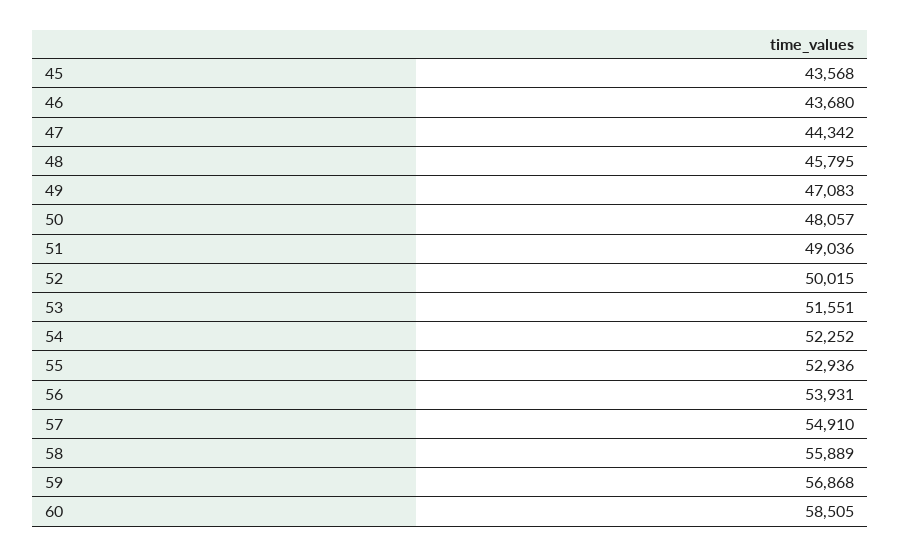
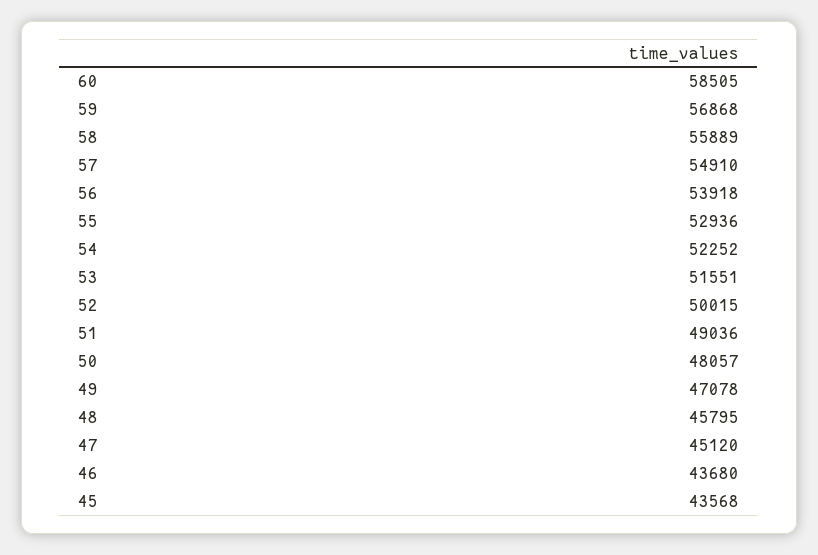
47: 44342 -> 45120
49: 47083 -> 47078
56: 53931 -> 53918

